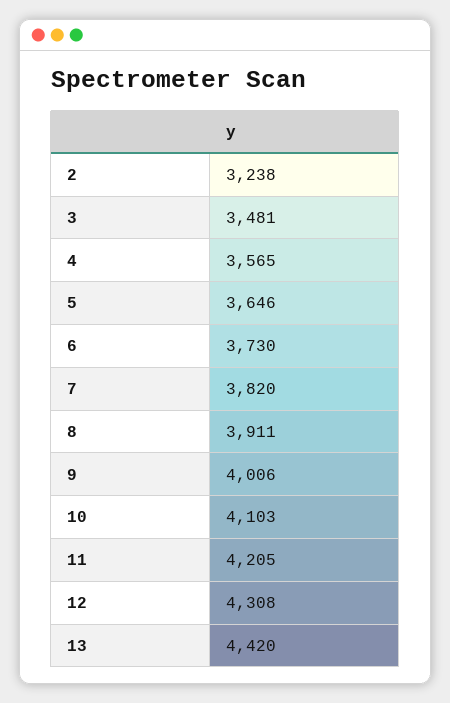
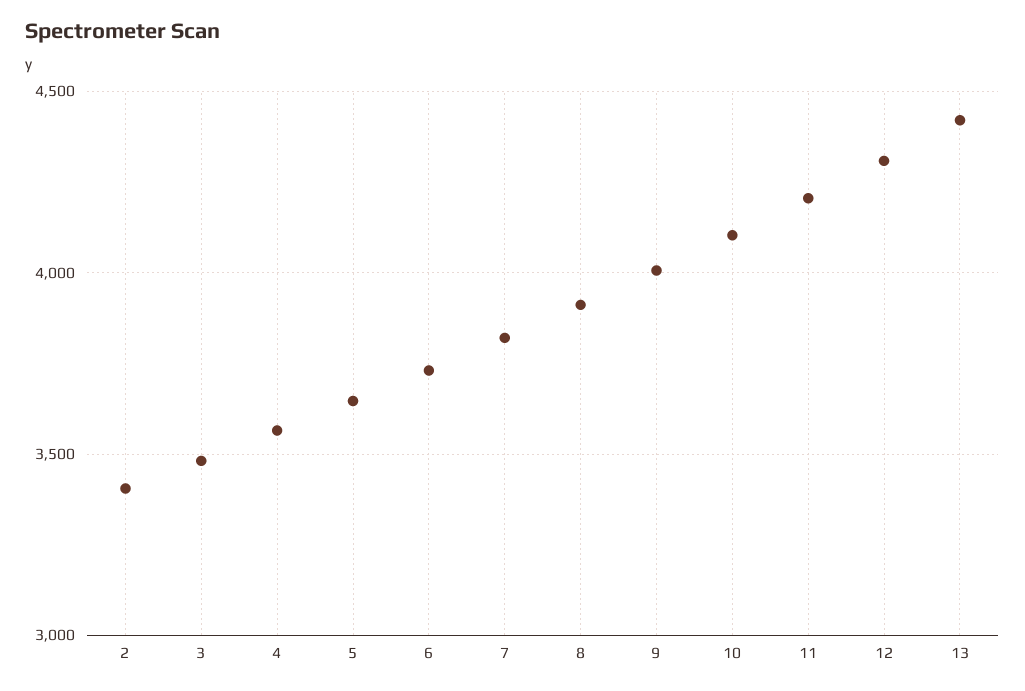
2: 3238 -> 3400

